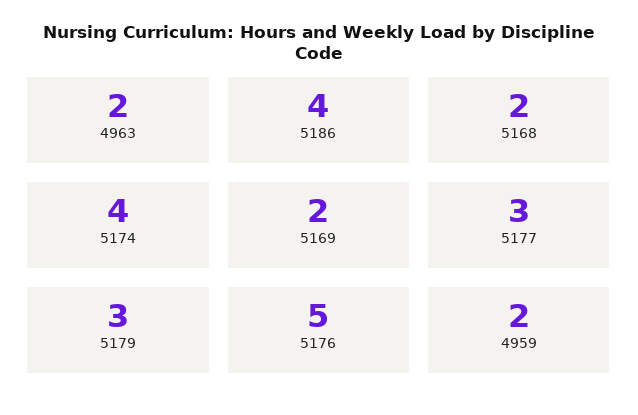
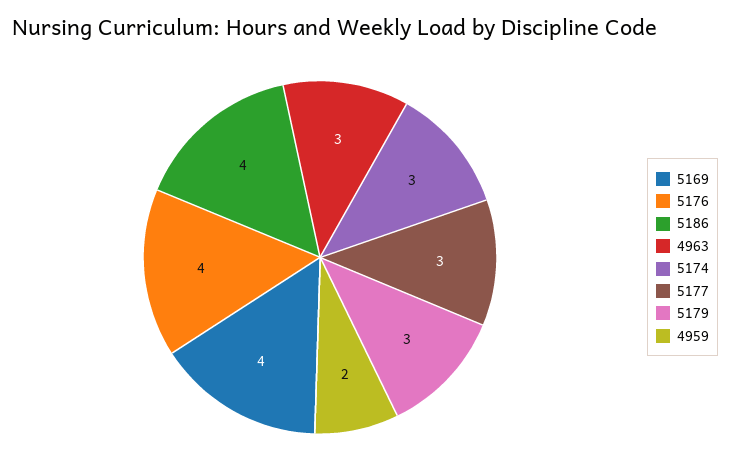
4963: 2 -> 3
5168: 2 -> none
5174: 4 -> 3
5169: 2 -> 4
5176: 5 -> 4

